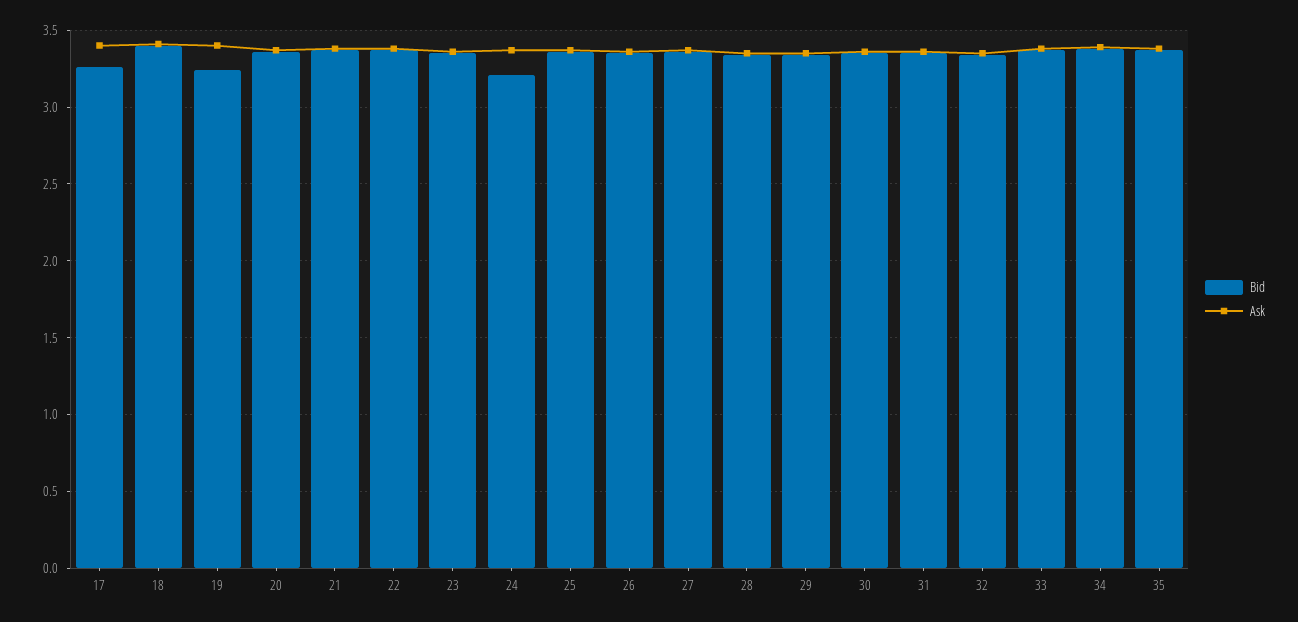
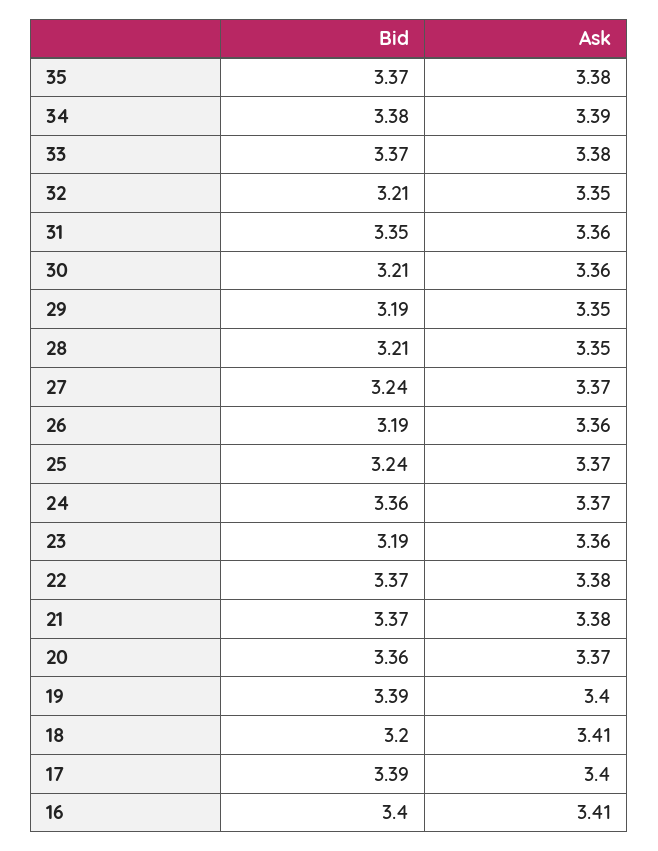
Bid, 17: 3.25 -> 3.39
Bid, 18: 3.4 -> 3.2
Bid, 19: 3.25 -> 3.39
Bid, 23: 3.35 -> 3.19
Bid, 24: 3.2 -> 3.36
Bid, 25: 3.35 -> 3.24
Bid, 26: 3.35 -> 3.19
Bid, 27: 3.35 -> 3.24
Bid, 28: 3.35 -> 3.21
Bid, 29: 3.35 -> 3.19
Bid, 30: 3.35 -> 3.21
Bid, 32: 3.35 -> 3.21
Bid, 16: none -> 3.4
Ask, 16: none -> 3.41

